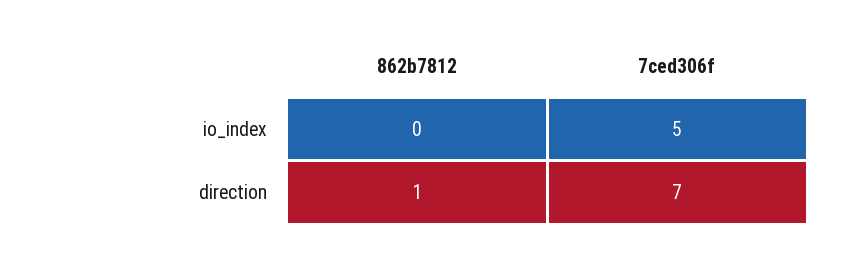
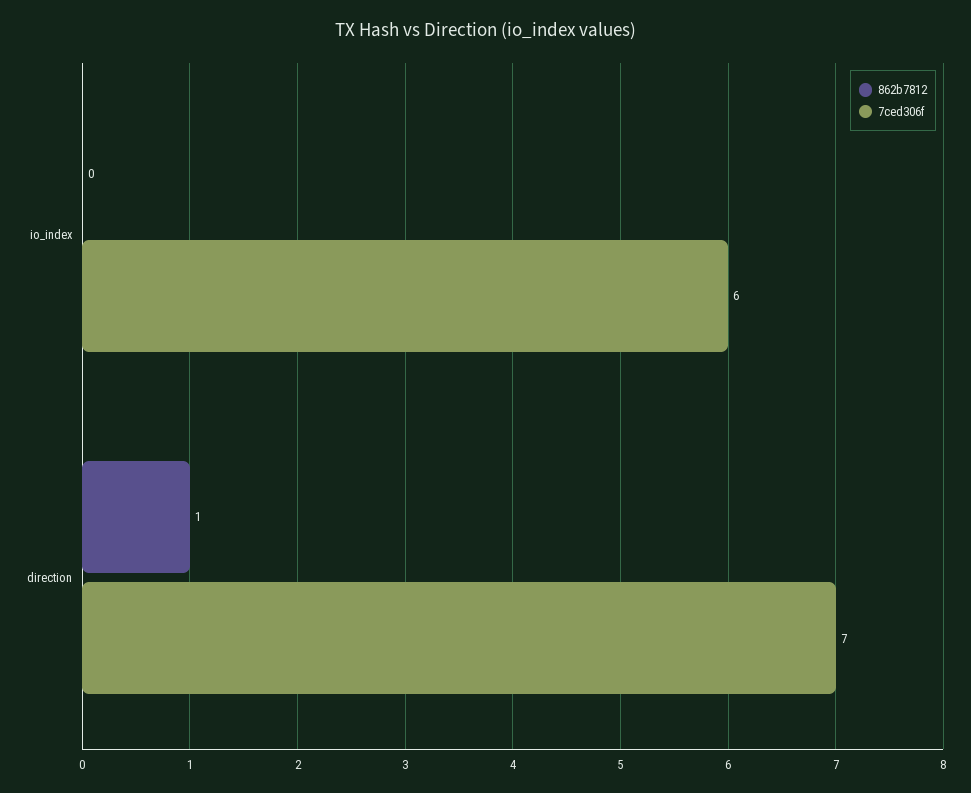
7ced306f, io_index: 5 -> 6

